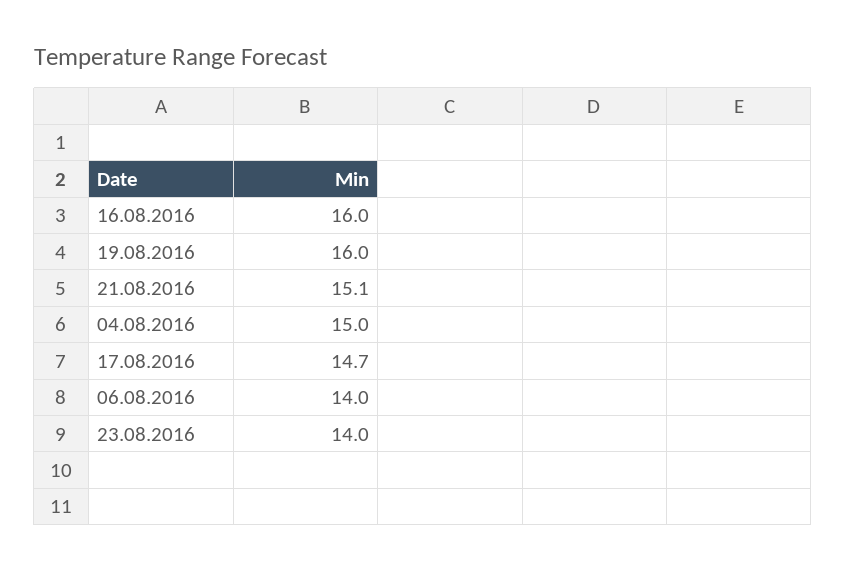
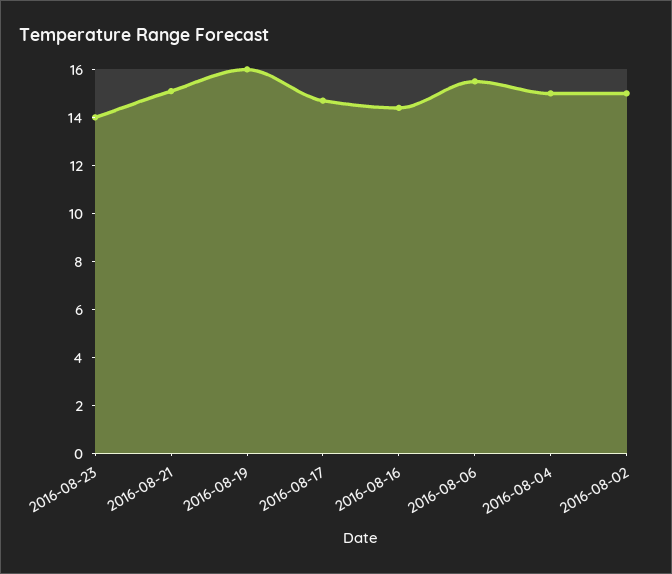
16.08.2016: 16 -> 14.5
06.08.2016: 14 -> 15.5
2016-08-02: none -> 15

